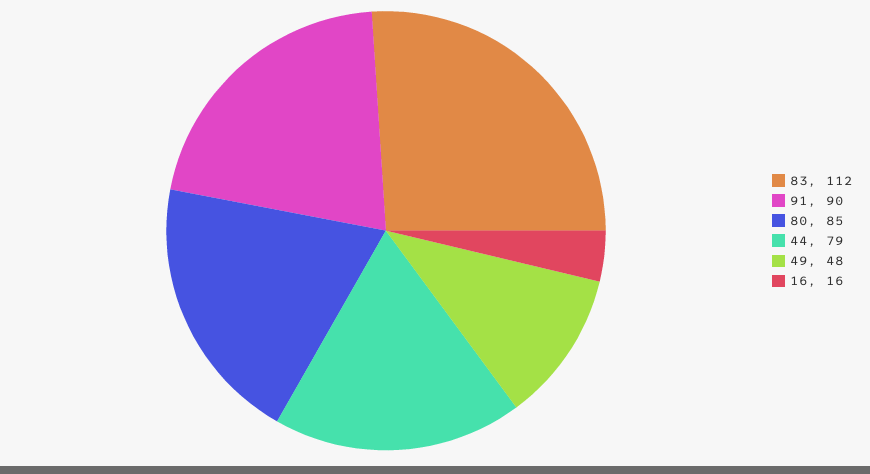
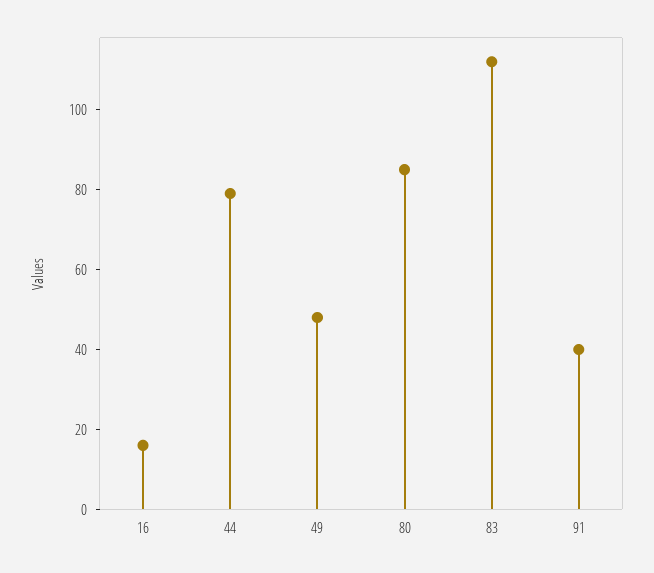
91: 90 -> 40

